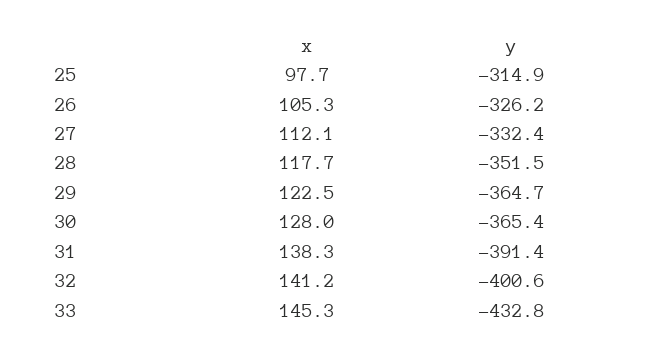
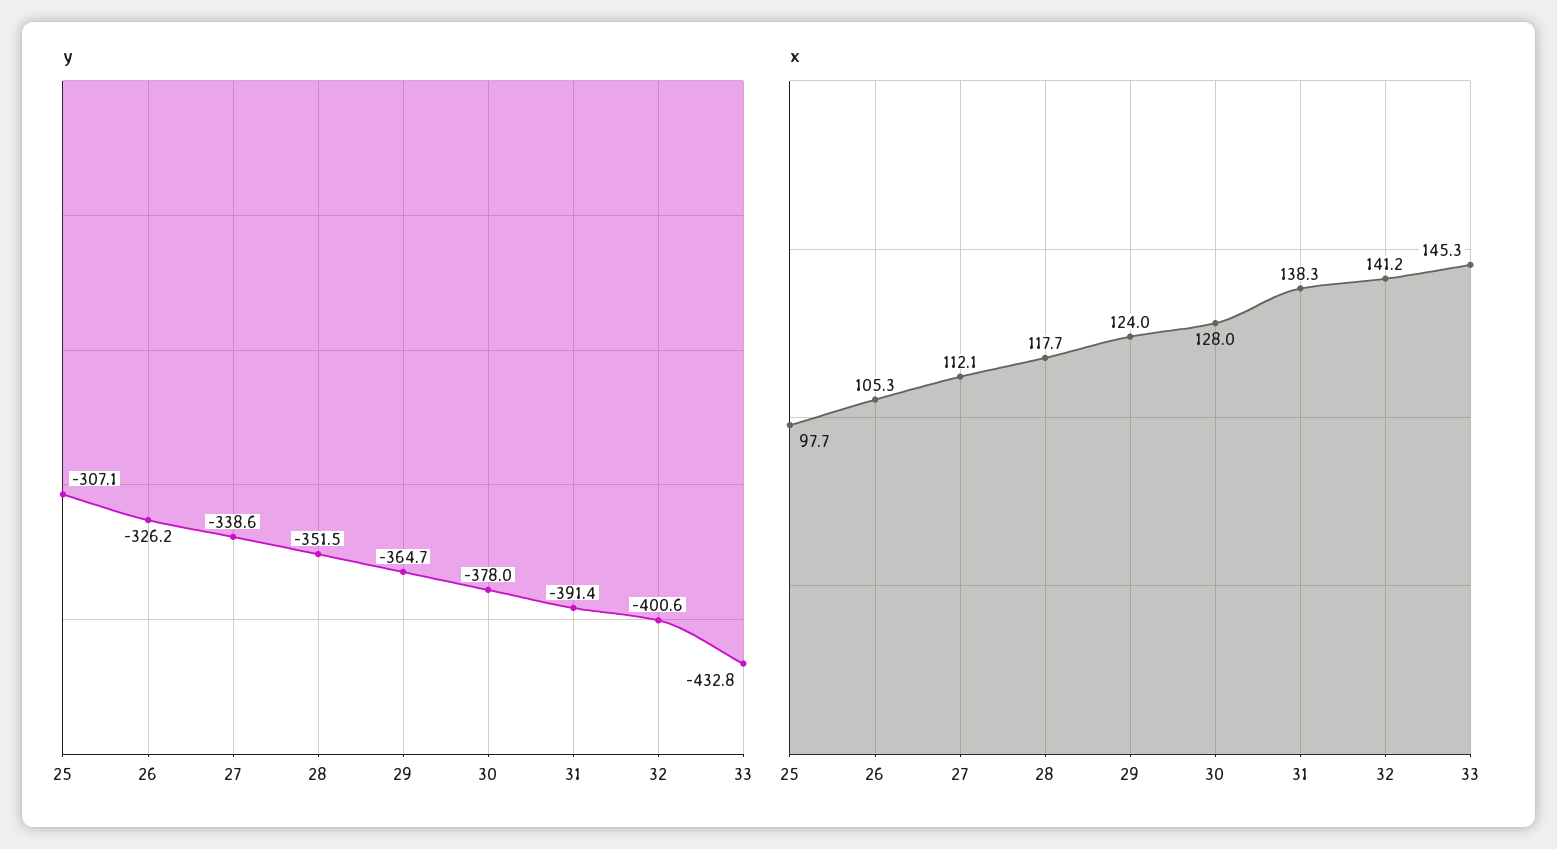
y, 25: -314.9 -> -307.1
y, 27: -332.4 -> -338.6
x, 29: 122.5 -> 124
y, 30: -365.4 -> -378

